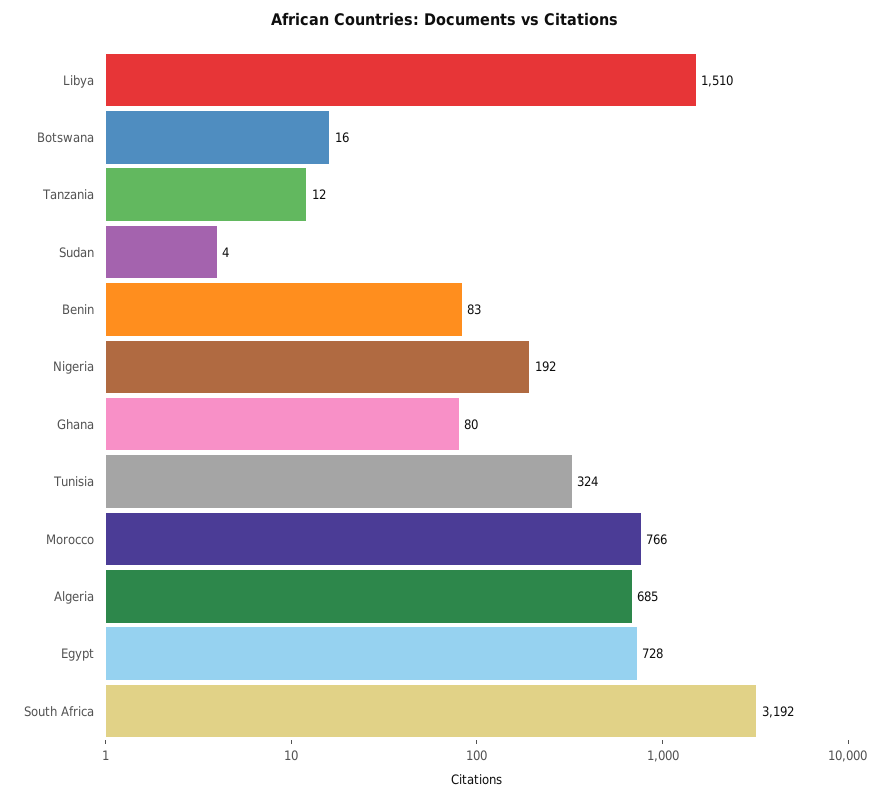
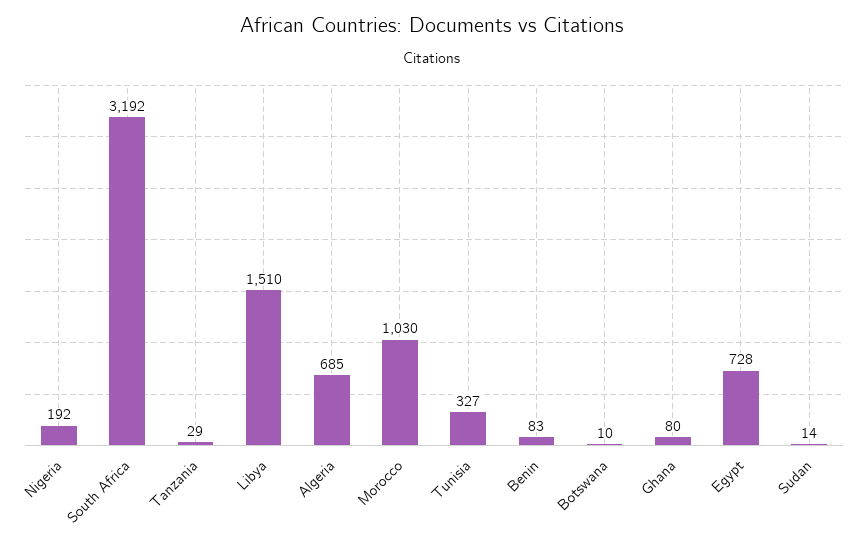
Botswana: 16 -> 10
Tanzania: 12 -> 29
Sudan: 4 -> 14
Tunisia: 324 -> 327
Morocco: 766 -> 1030

